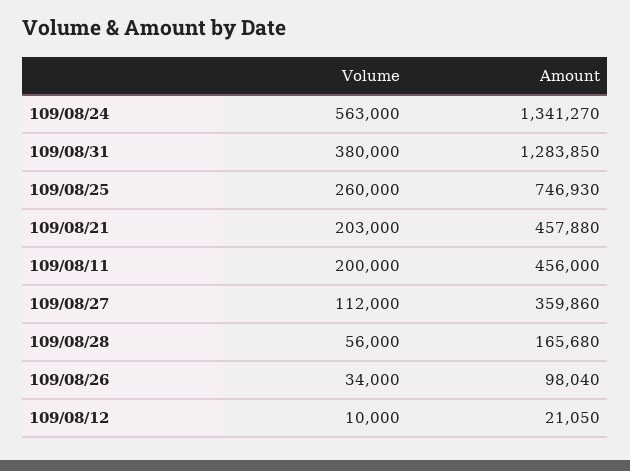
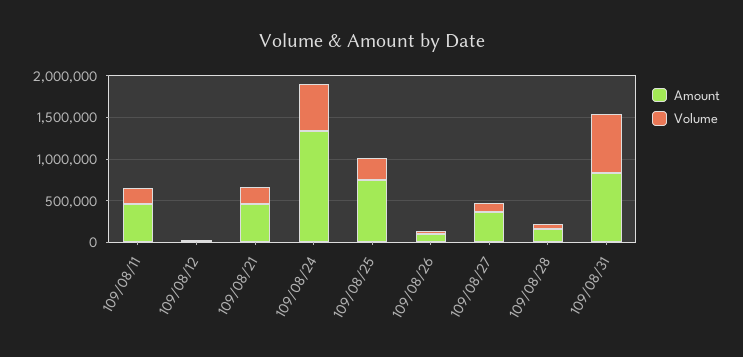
Volume, 109/08/31: 380000 -> 700000
Amount, 109/08/31: 1283850 -> 800000

